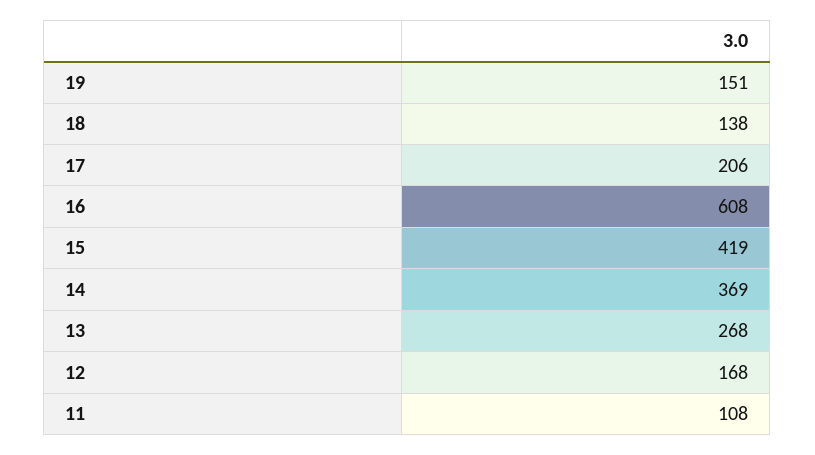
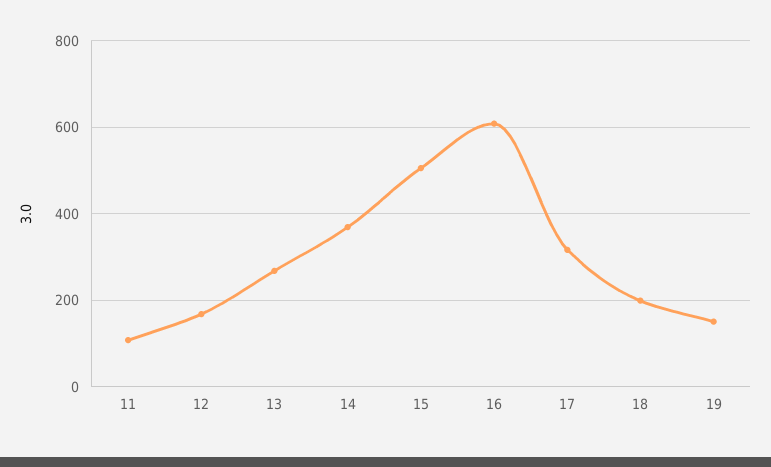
18: 138 -> 200
17: 206 -> 320
15: 419 -> 500

